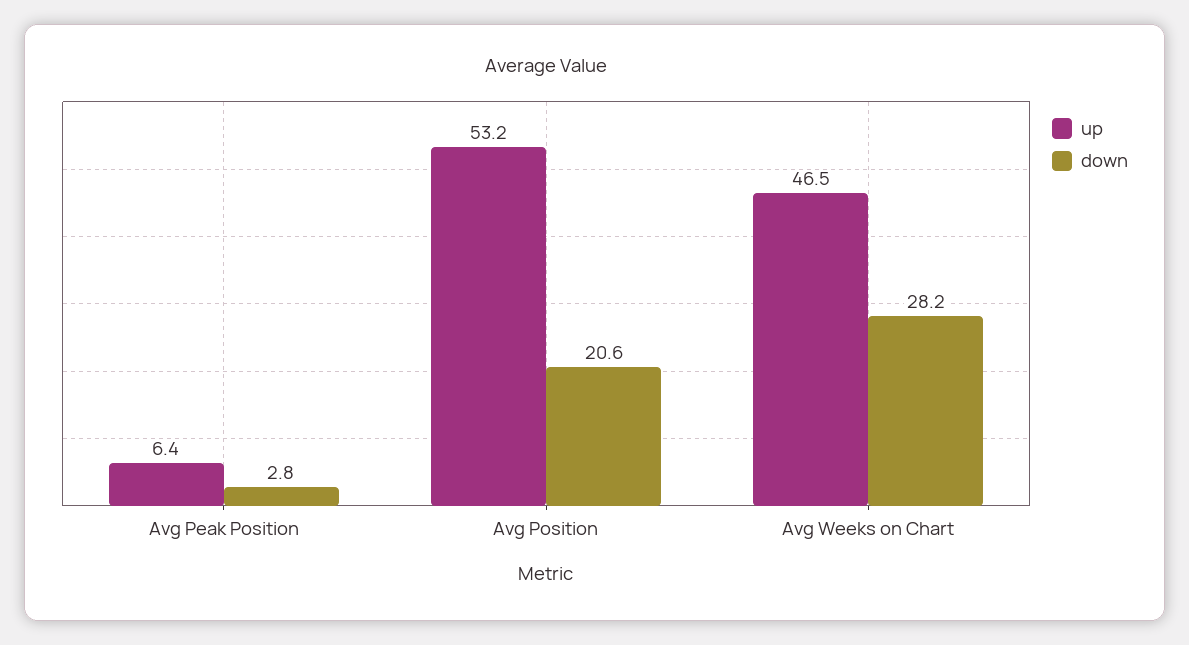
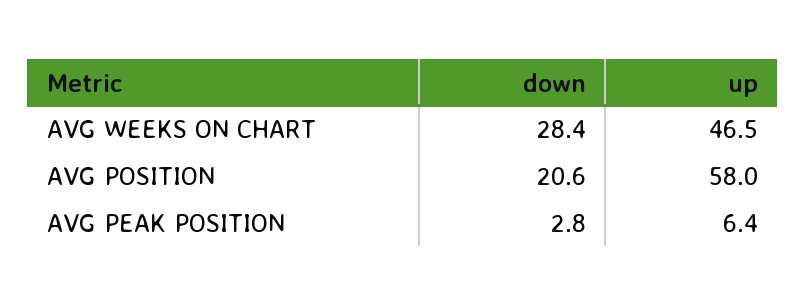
up, Avg Position: 53.2 -> 58
down, Avg Weeks on Chart: 28.2 -> 28.4

